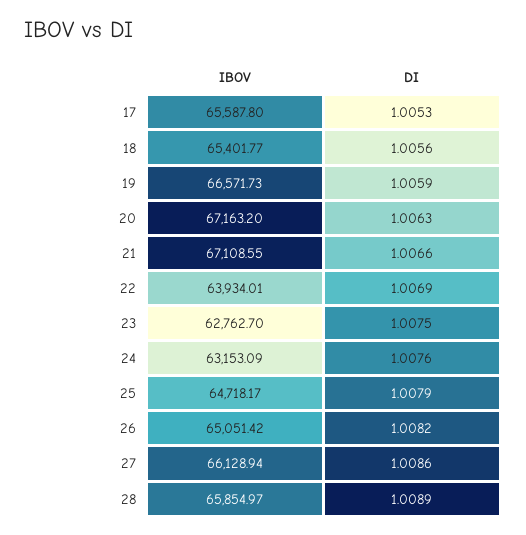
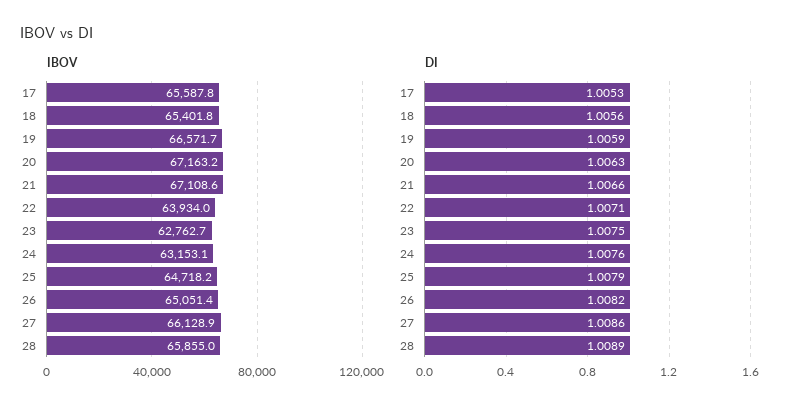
DI, 22: 1.0069 -> 1.0071

